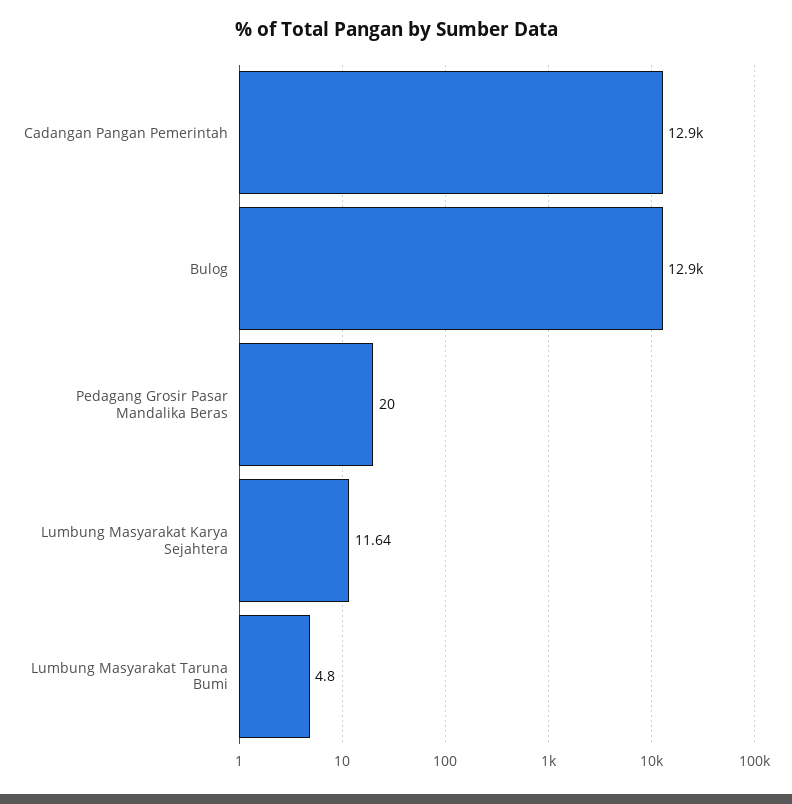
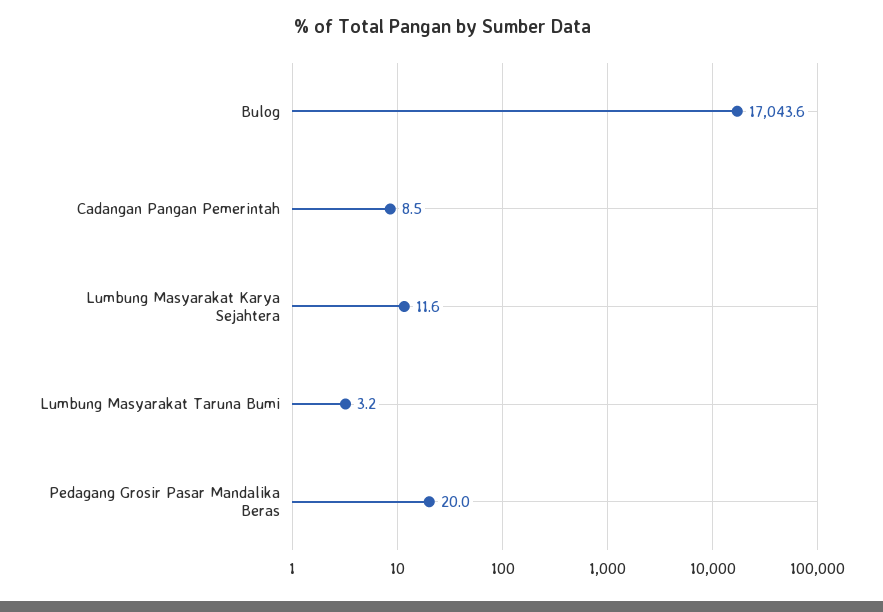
Cadangan Pangan Pemerintah: 12900 -> 8.5
Bulog: 12900 -> 17043.6
Lumbung Masyarakat Taruna Bumi: 4.8 -> 3.2

